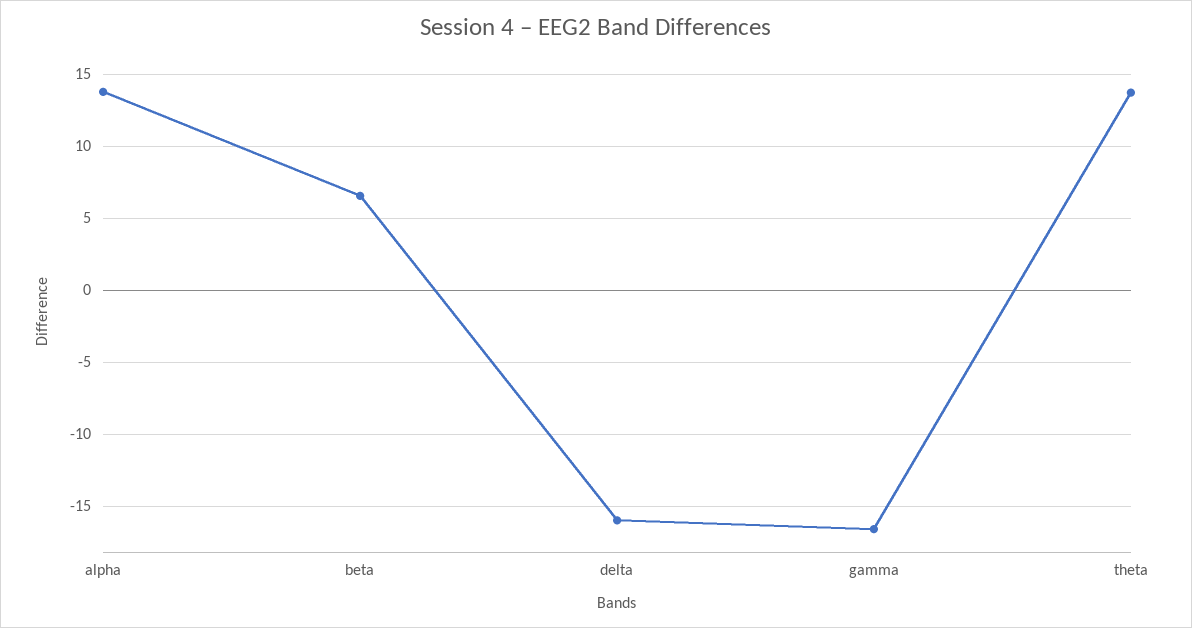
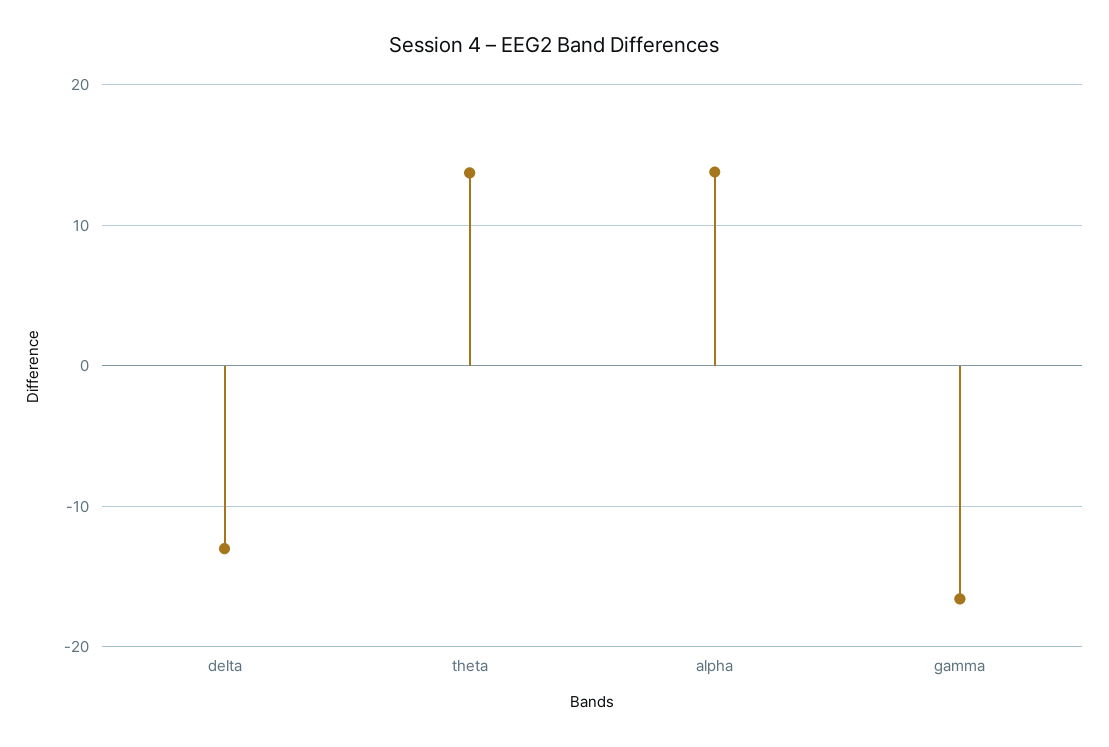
beta: 6.5 -> none
delta: -16 -> -13

